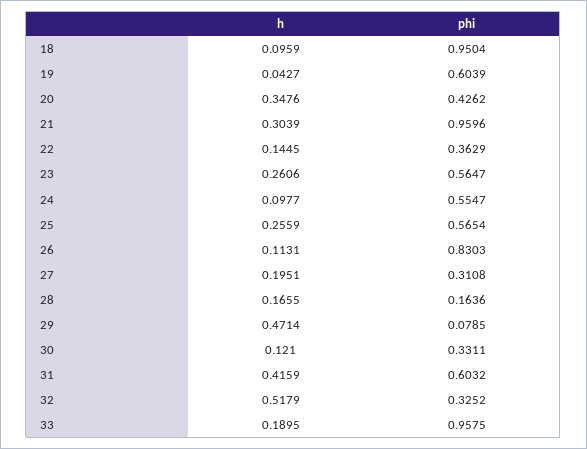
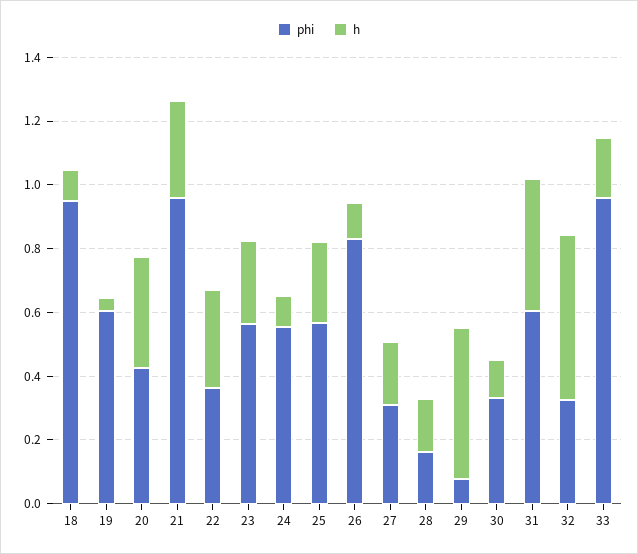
h, 22: 0.1445 -> 0.3

